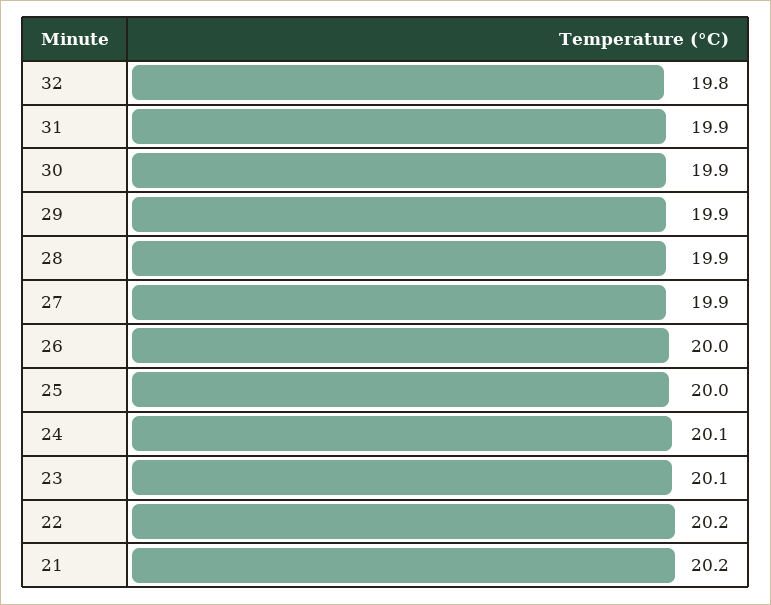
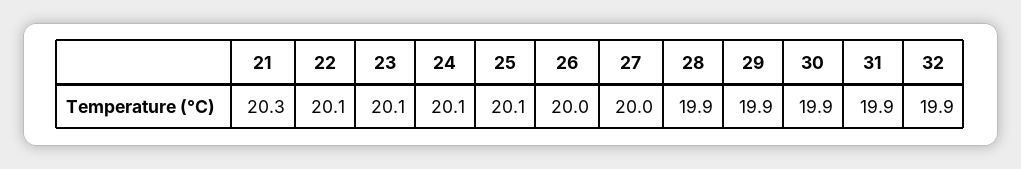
32: 19.8 -> 19.9
27: 19.9 -> 20
25: 20 -> 20.1
22: 20.2 -> 20.1
21: 20.2 -> 20.3

